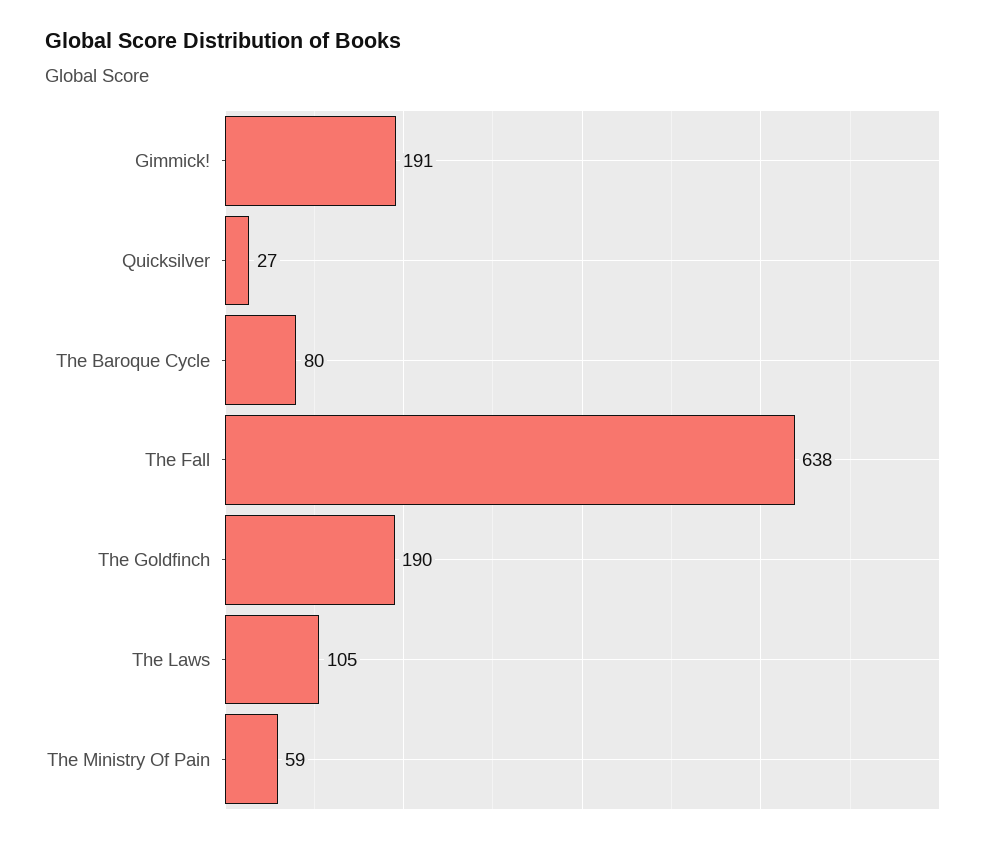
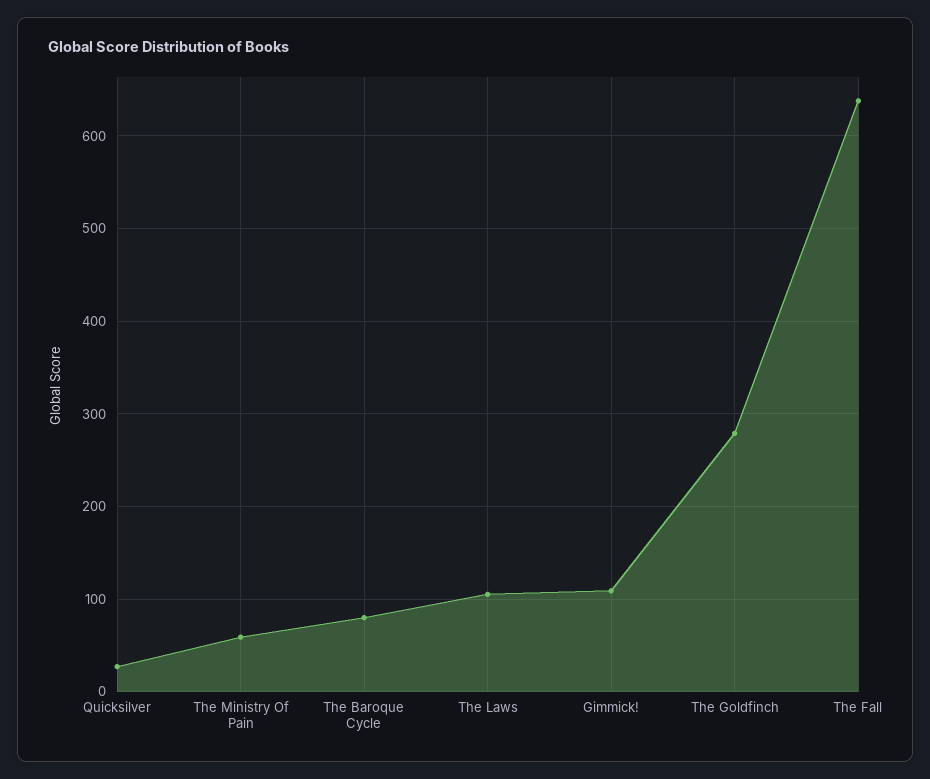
Gimmick!: 191 -> 110
The Goldfinch: 190 -> 280

